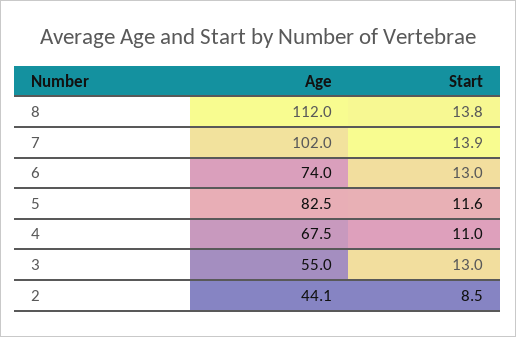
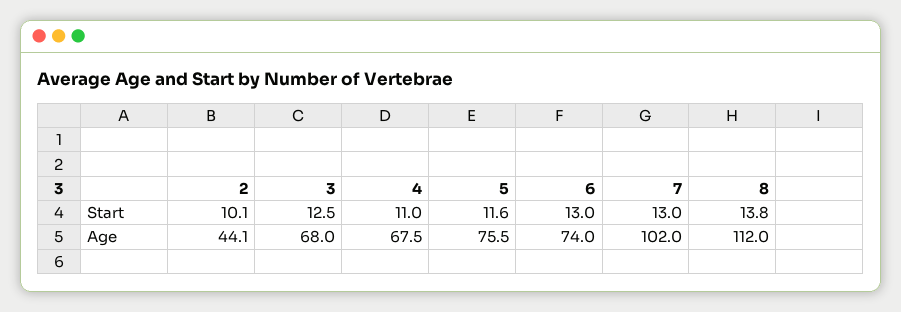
Start, 7: 13.9 -> 13
Age, 5: 82.5 -> 75.5
Age, 3: 55 -> 68
Start, 3: 13 -> 12.5
Start, 2: 8.5 -> 10.1

